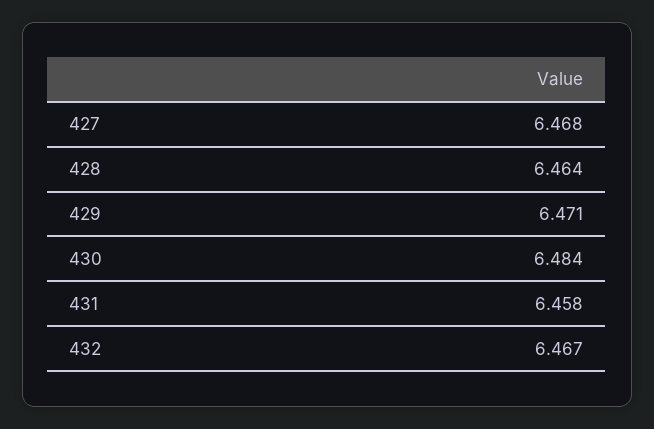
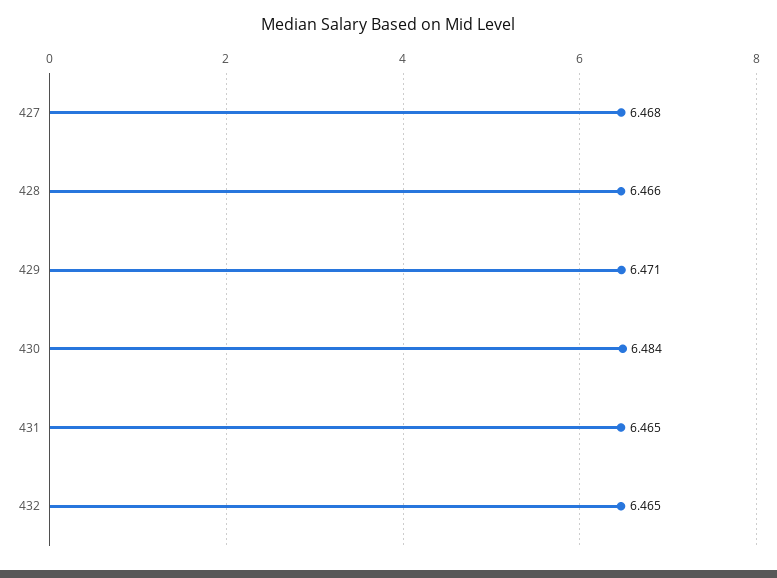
428: 6.464 -> 6.466
431: 6.458 -> 6.465
432: 6.467 -> 6.465

